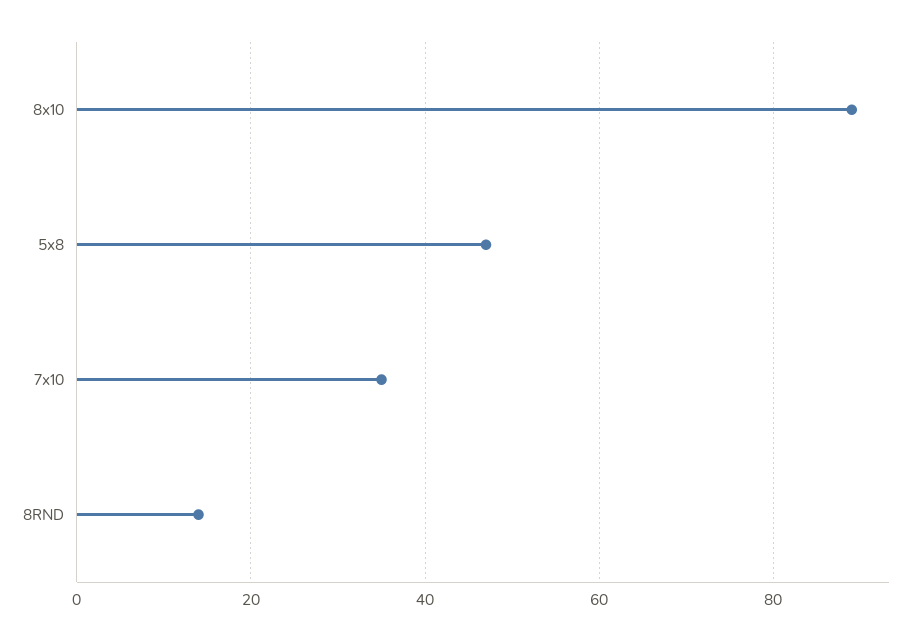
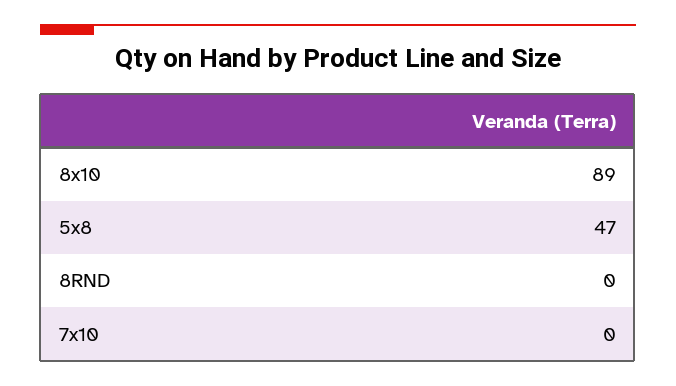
7x10: 35 -> 0
8RND: 15 -> 0

